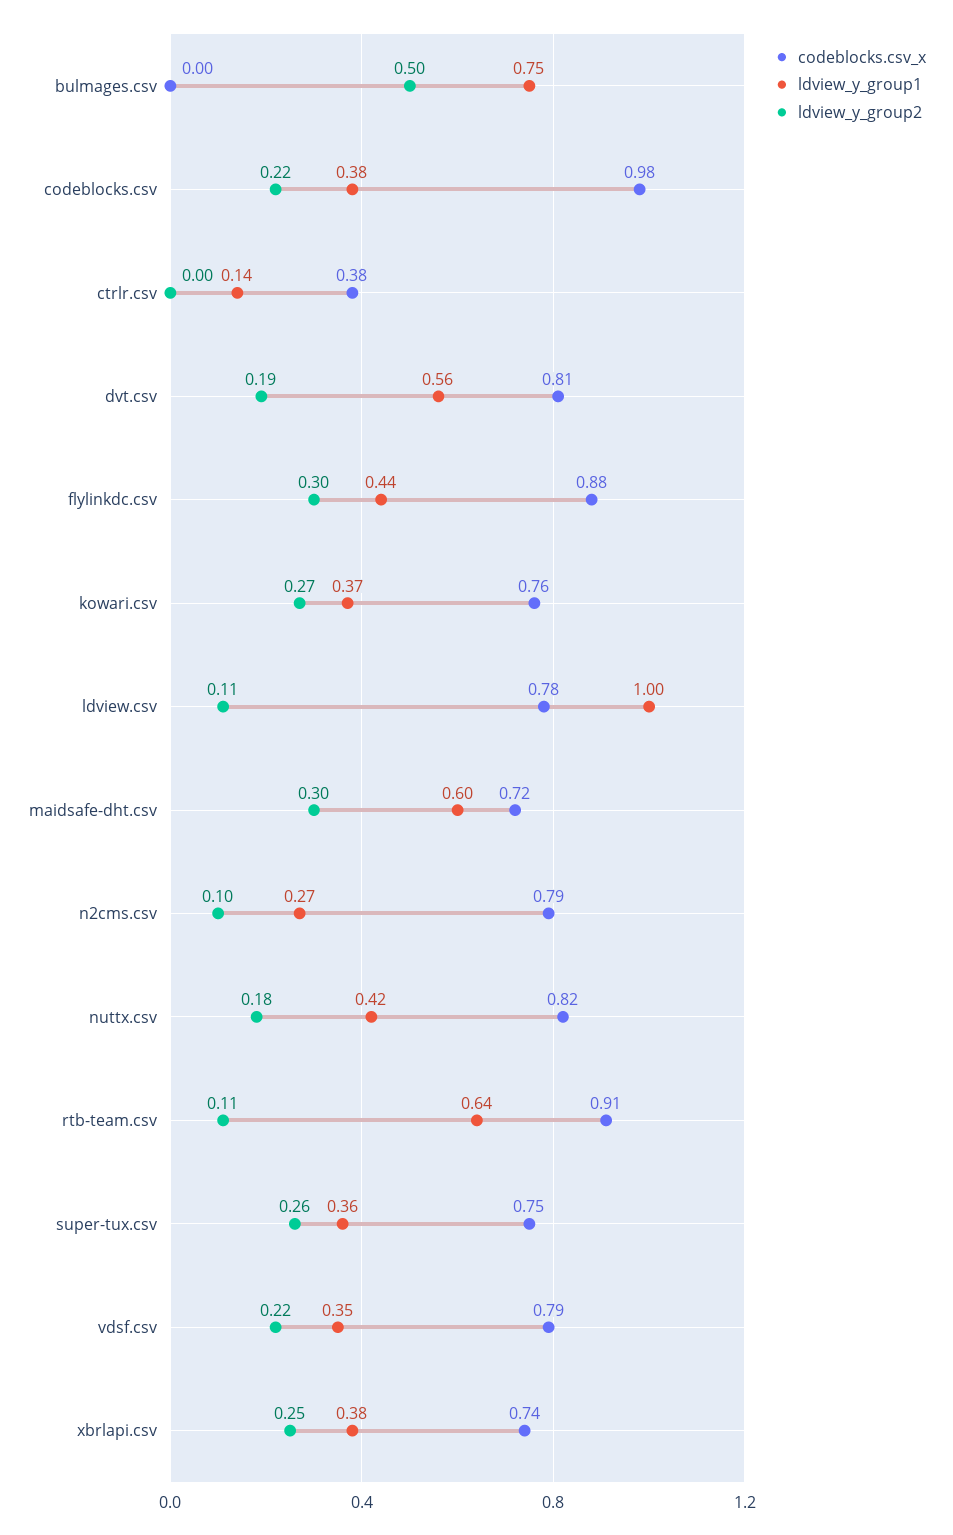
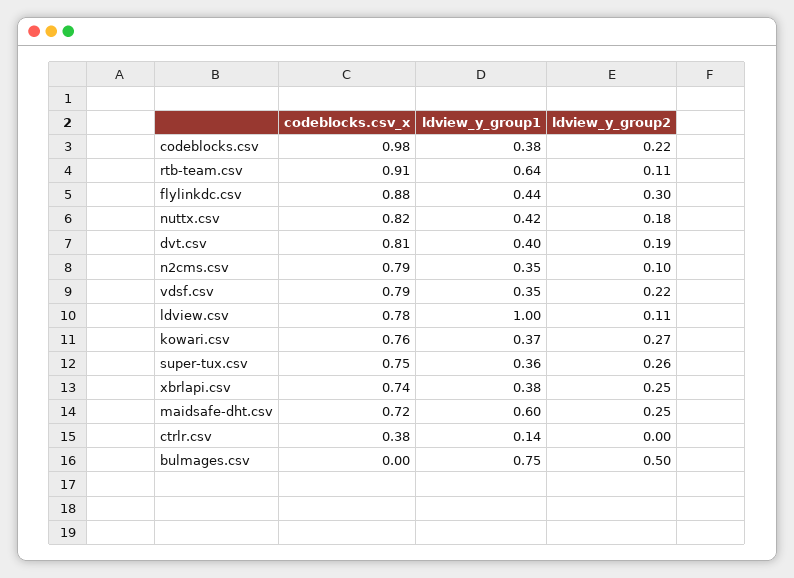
ldview_y_group1, dvt.csv: 0.56 -> 0.4
ldview_y_group2, maidsafe-dht.csv: 0.3 -> 0.25
ldview_y_group1, n2cms.csv: 0.27 -> 0.35

